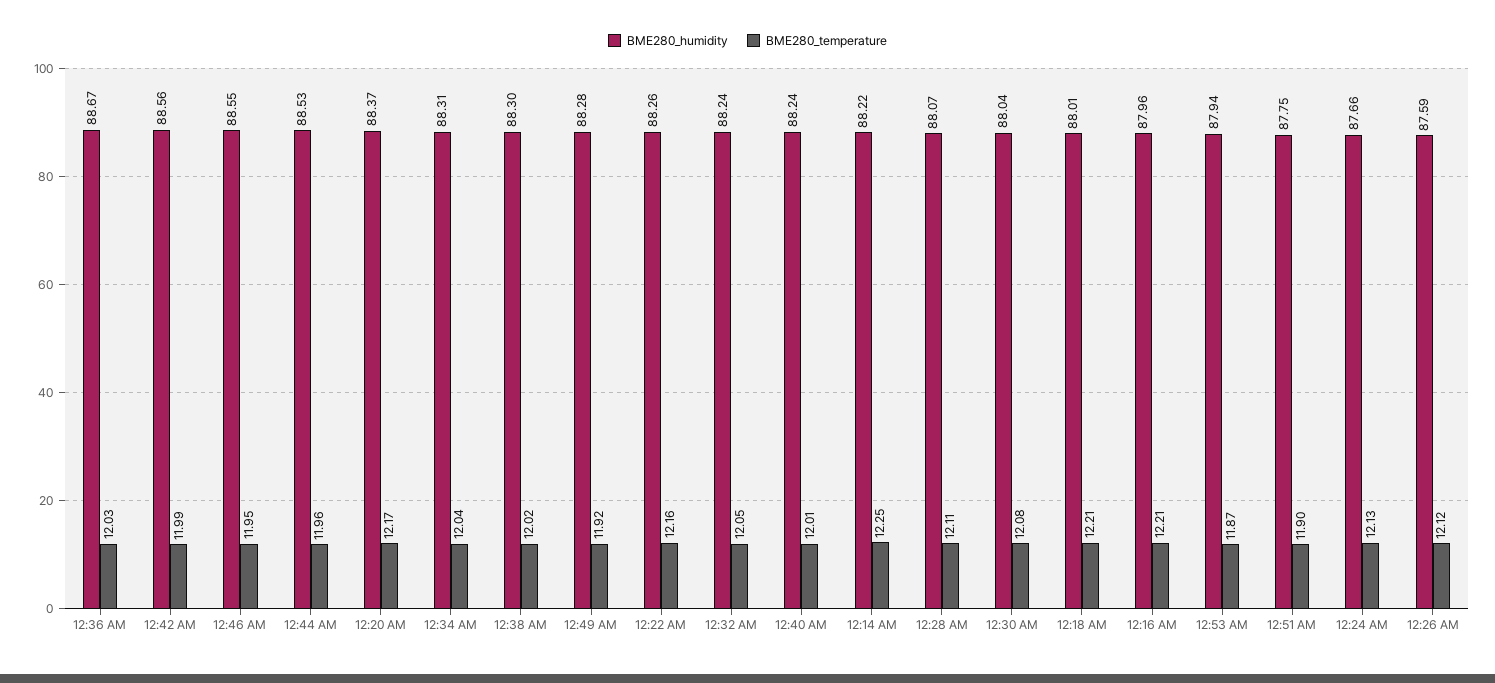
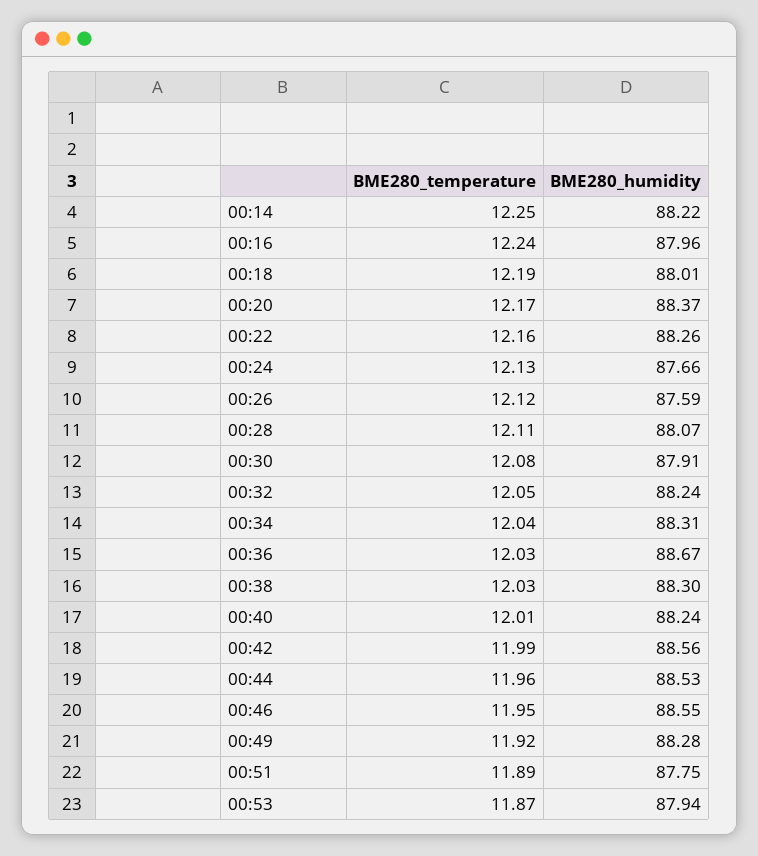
BME280_temperature, 12:38 AM: 12.02 -> 12.03
BME280_humidity, 12:30 AM: 88.04 -> 87.91
BME280_temperature, 12:18 AM: 12.21 -> 12.19
BME280_temperature, 12:16 AM: 12.21 -> 12.24
BME280_temperature, 12:51 AM: 11.9 -> 11.89

